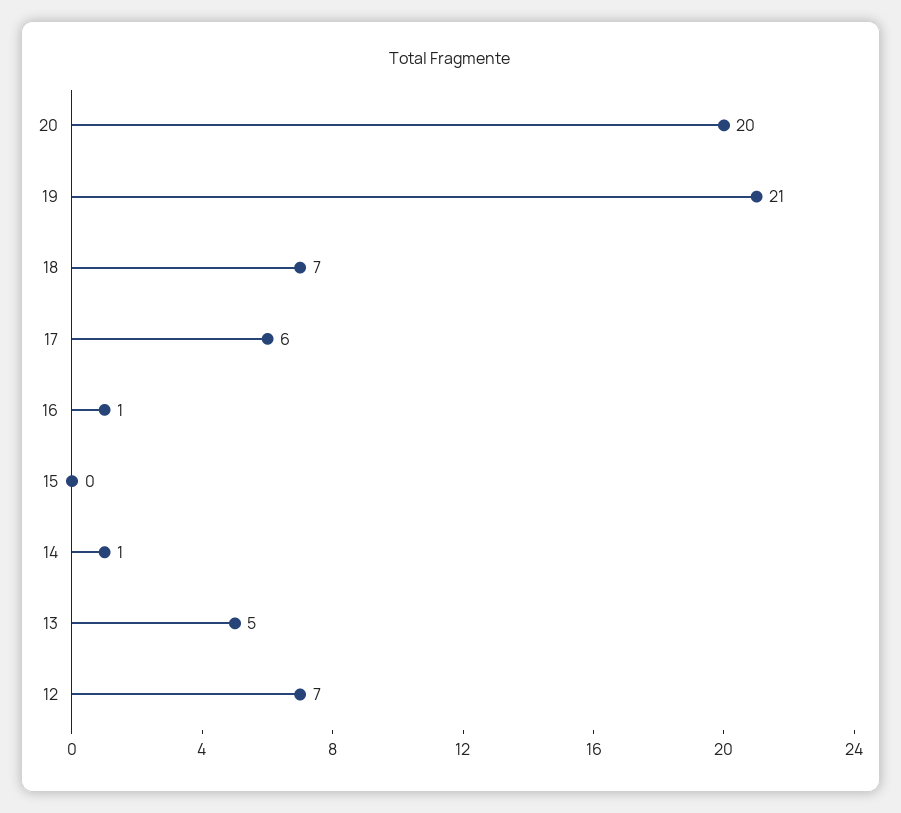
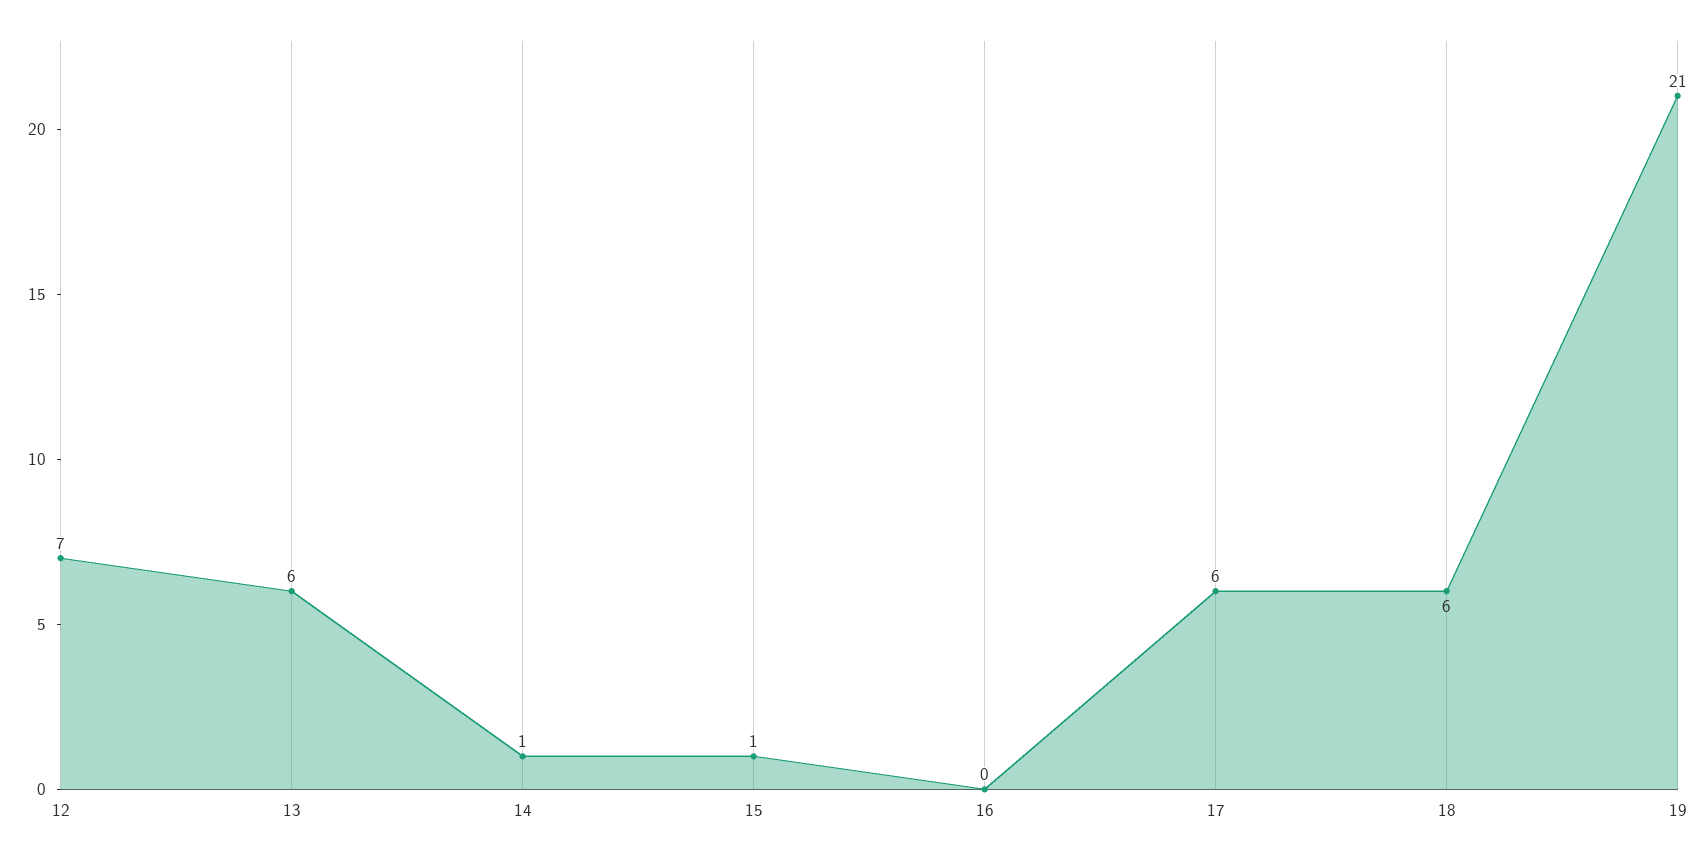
20: 20 -> none
18: 7 -> 6
16: 1 -> 0
15: 0 -> 1
13: 5 -> 6

